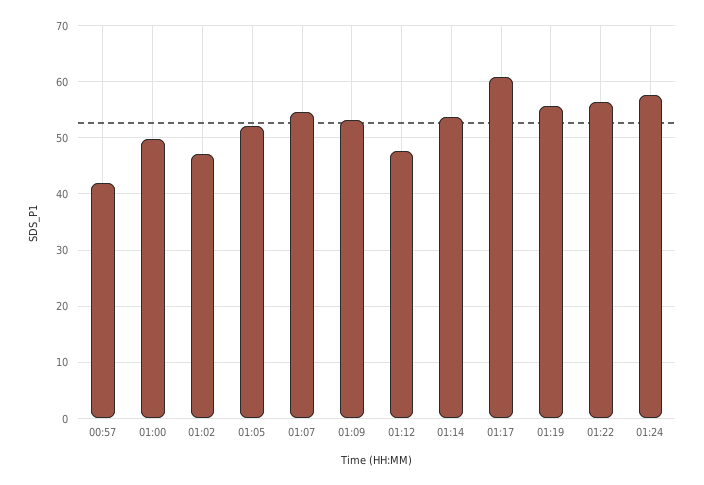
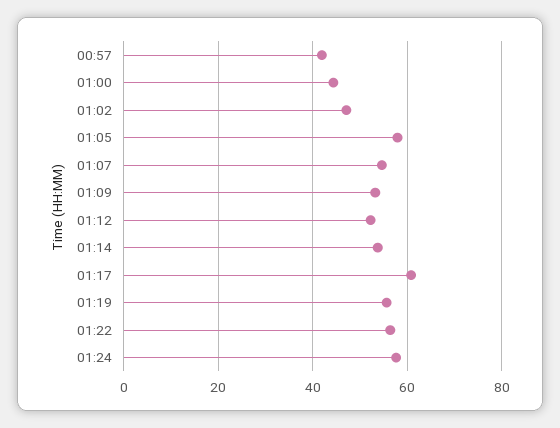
01:00: 50 -> 44
01:05: 52 -> 58
01:12: 48 -> 52

